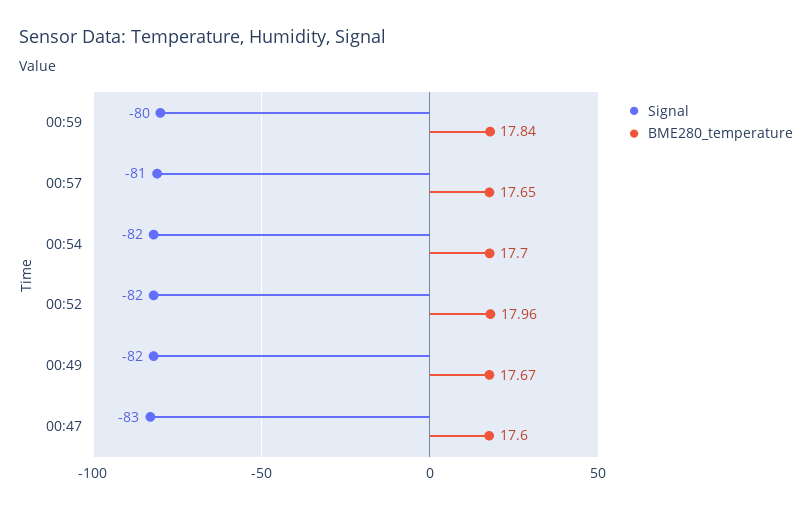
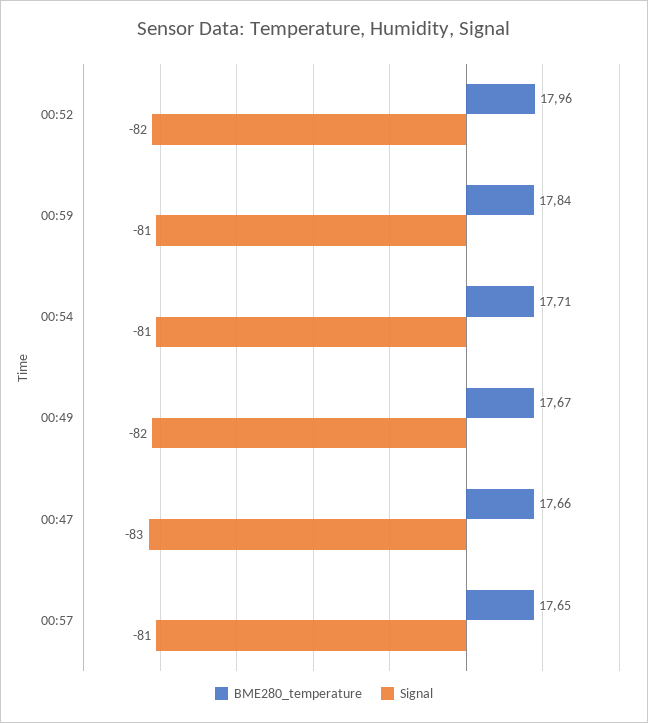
Signal, 00:59: -80 -> -81
Signal, 00:54: -82 -> -81
BME280_temperature, 00:54: 17.7 -> 17.71
BME280_temperature, 00:47: 17.6 -> 17.66

